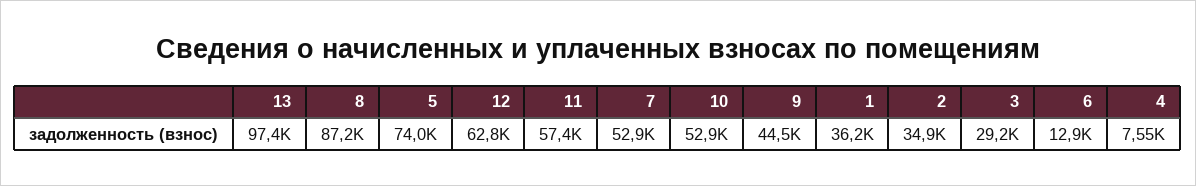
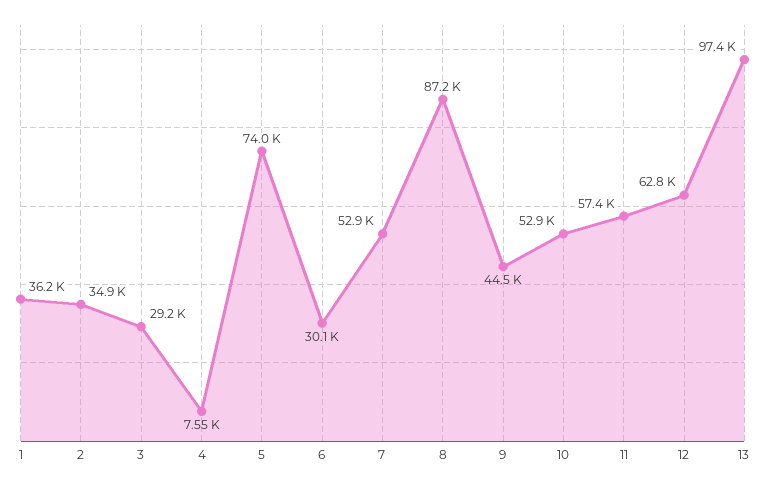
6: 12900 -> 30100

